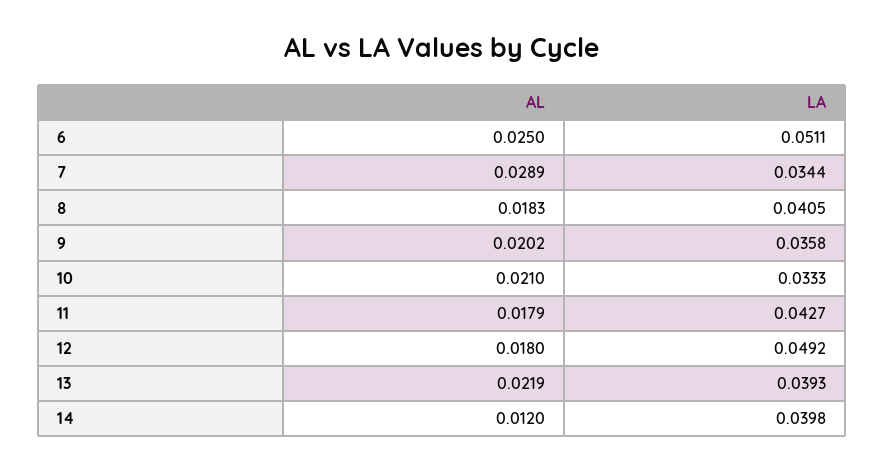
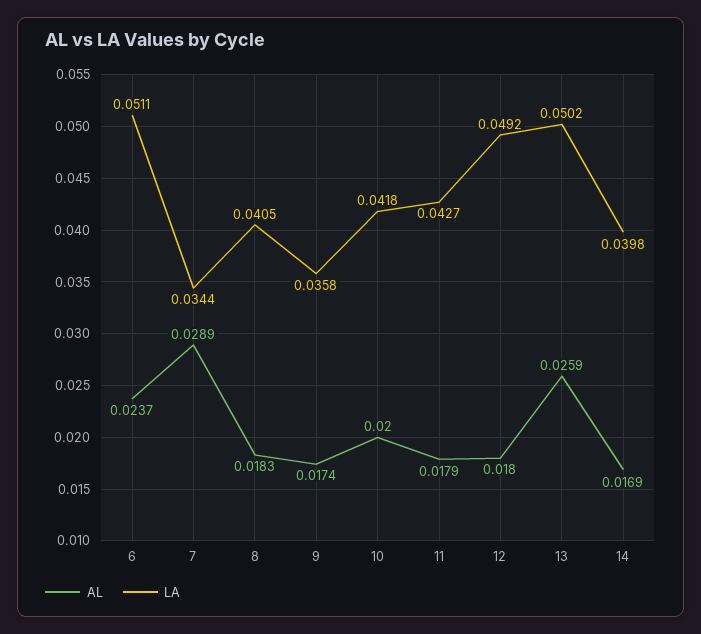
AL, 6: 0.025 -> 0.0237
AL, 9: 0.0202 -> 0.0174
AL, 10: 0.021 -> 0.02
LA, 10: 0.0333 -> 0.0418
AL, 13: 0.0219 -> 0.0259
LA, 13: 0.0393 -> 0.0502
AL, 14: 0.012 -> 0.0169

